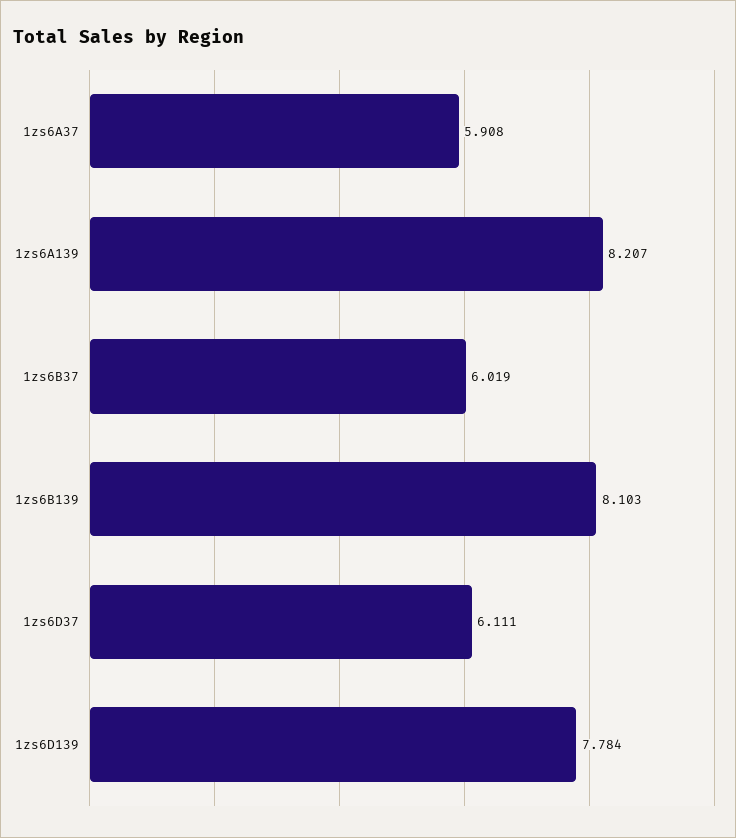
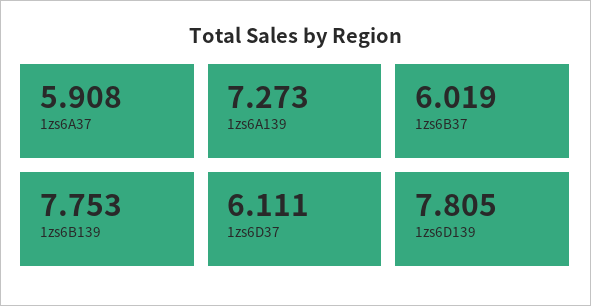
1zs6A139: 8.207 -> 7.273
1zs6B139: 8.103 -> 7.753
1zs6D139: 7.784 -> 7.805

